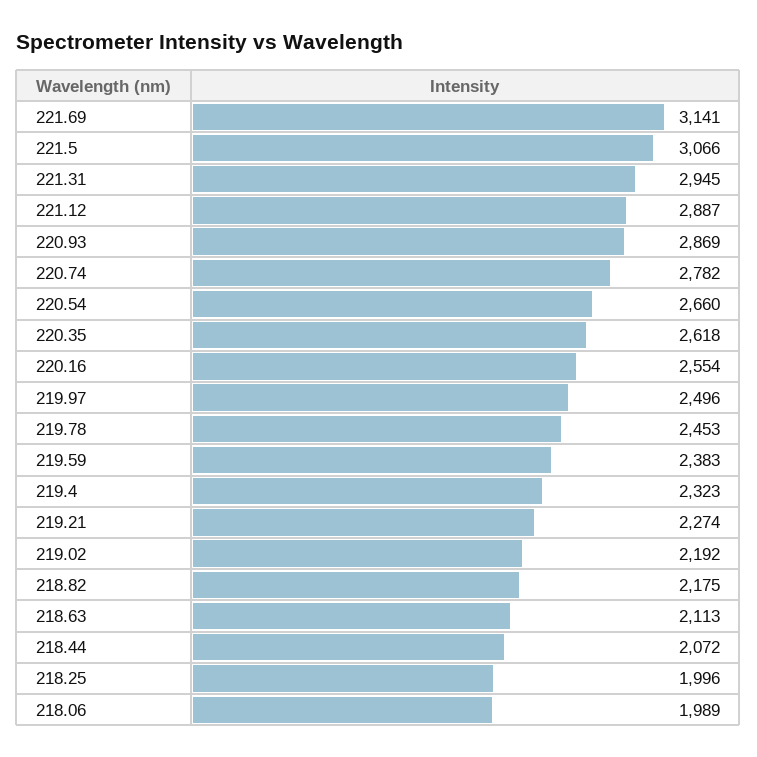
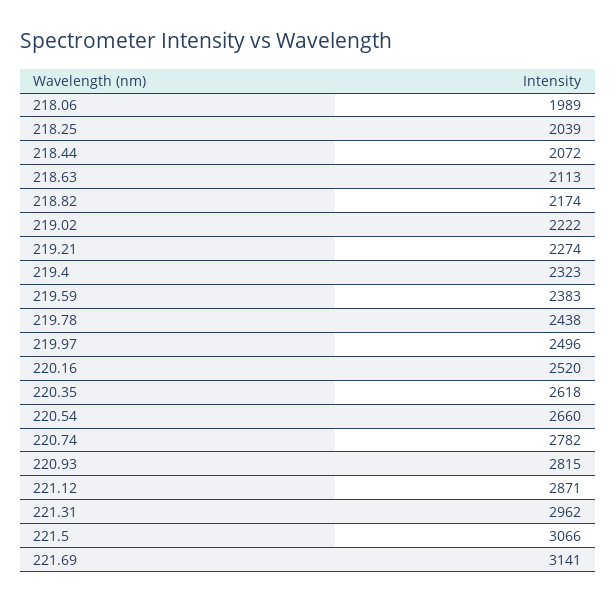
221.31: 2945 -> 2962
221.12: 2887 -> 2871
220.93: 2869 -> 2815
220.16: 2554 -> 2520
219.78: 2453 -> 2438
219.02: 2192 -> 2222
218.82: 2175 -> 2174
218.25: 1996 -> 2039

